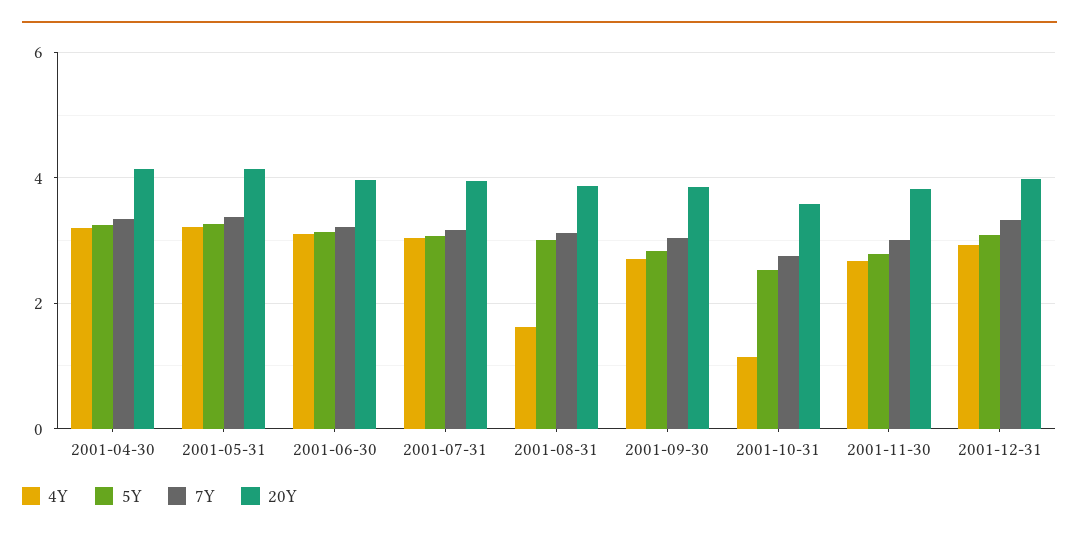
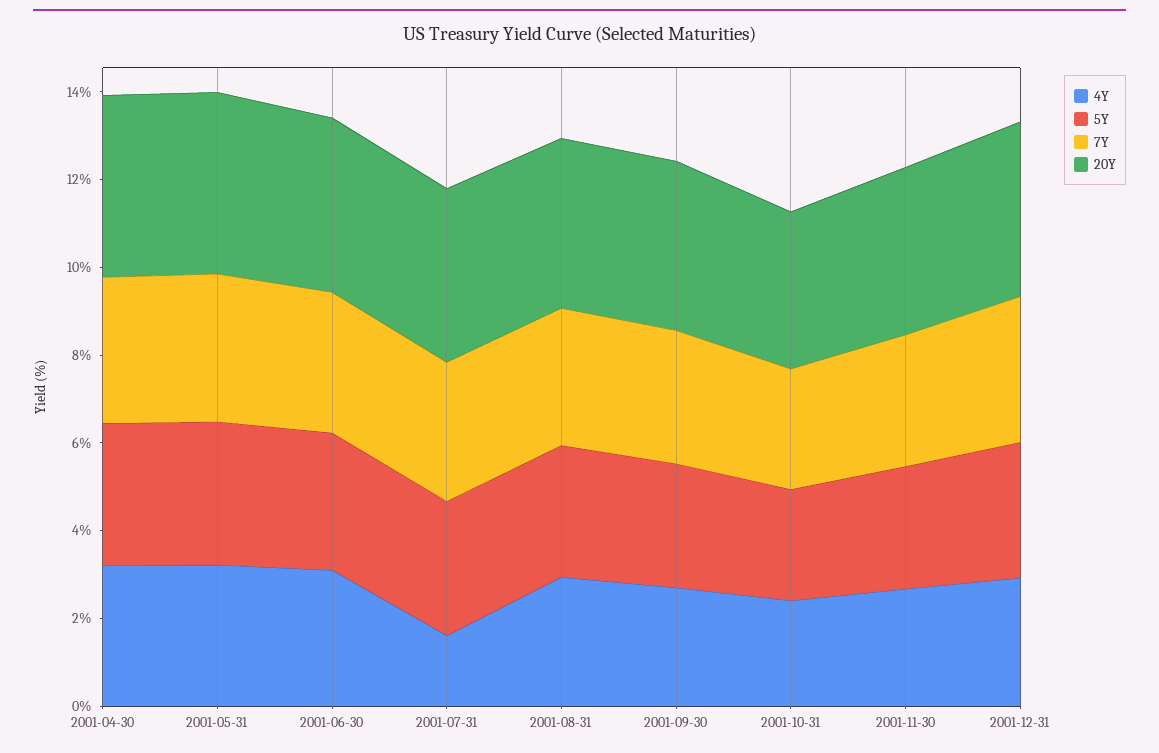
4Y, 2001-07-31: 3 -> 1.5
4Y, 2001-08-31: 1.6 -> 3
4Y, 2001-10-31: 1.2 -> 2.5

